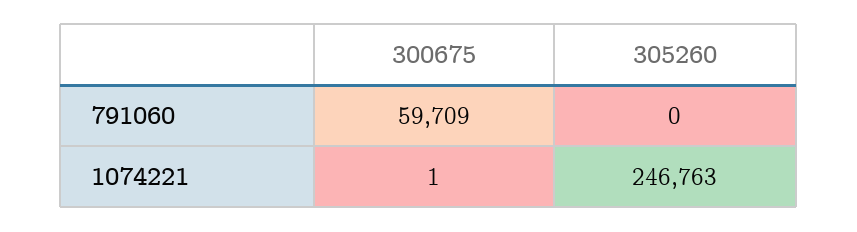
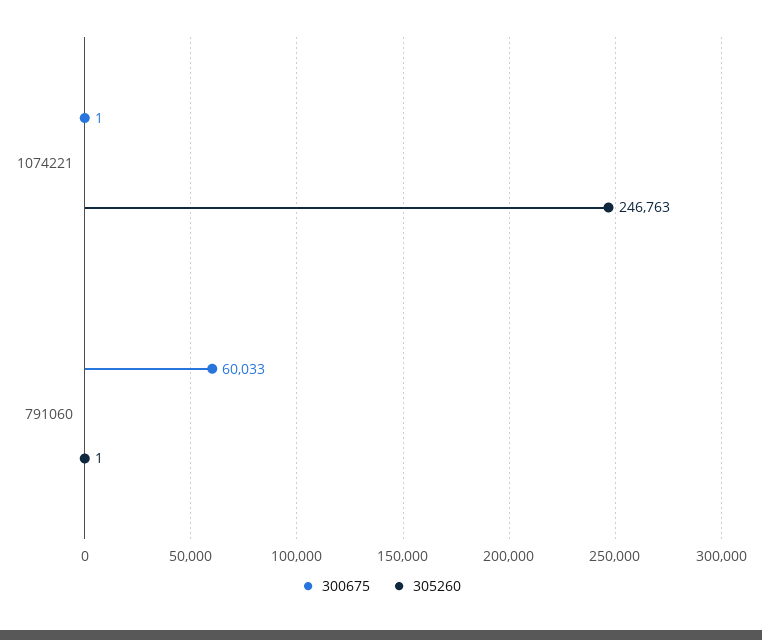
300675, 791060: 59709 -> 60033
305260, 791060: 0 -> 1

